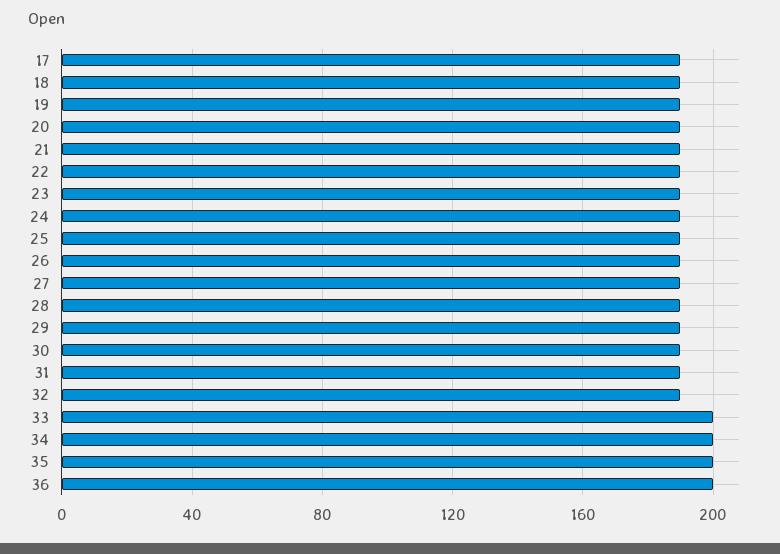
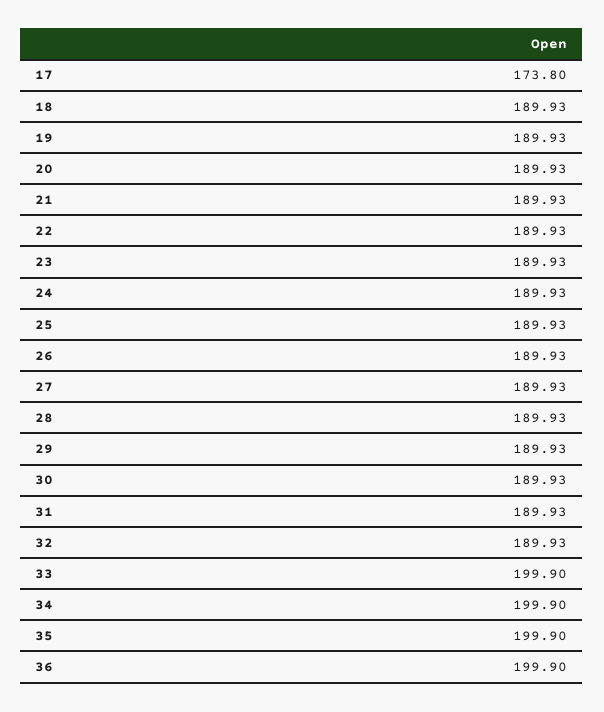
17: 190 -> 173.8

